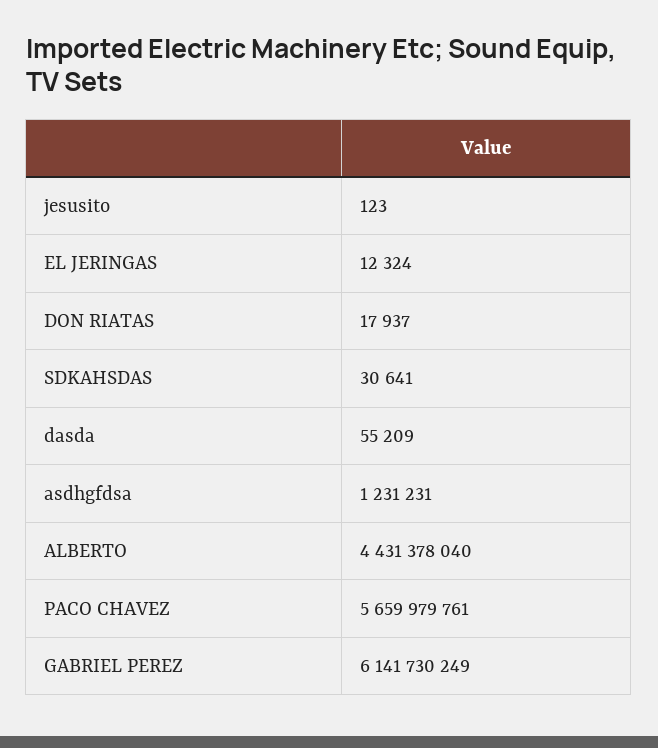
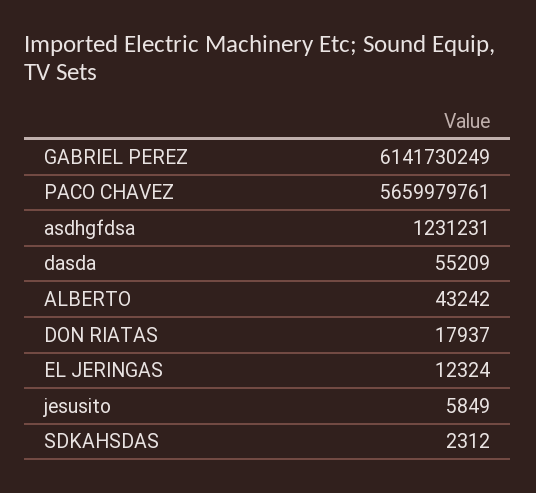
jesusito: 123 -> 5849
SDKAHSDAS: 30641 -> 2312
ALBERTO: 4431378040 -> 43242

